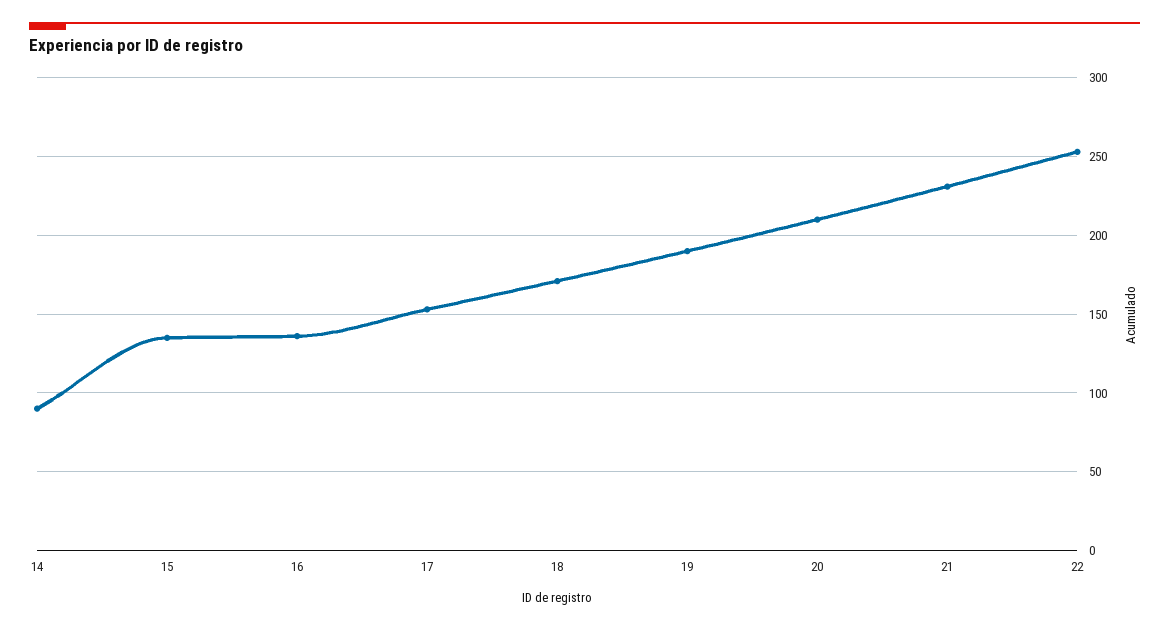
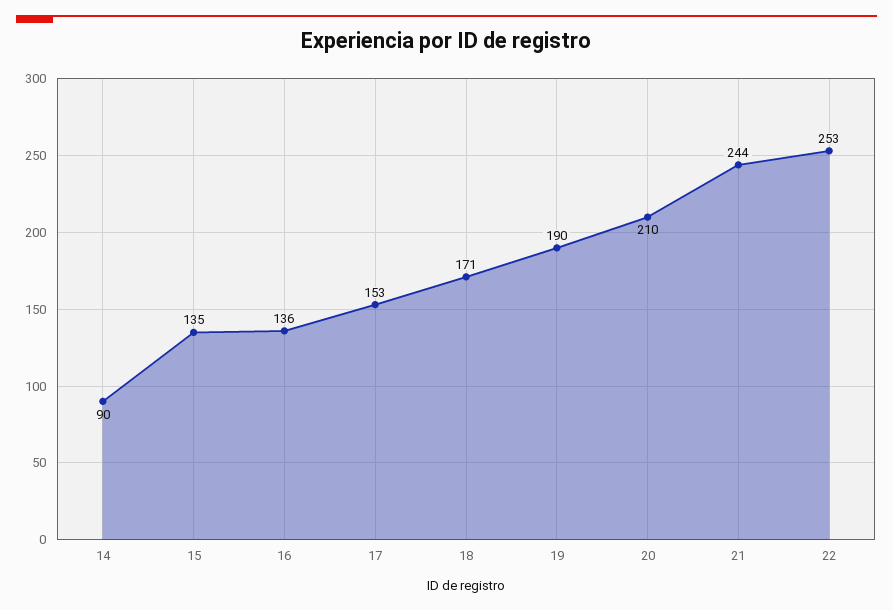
21: 230 -> 244

